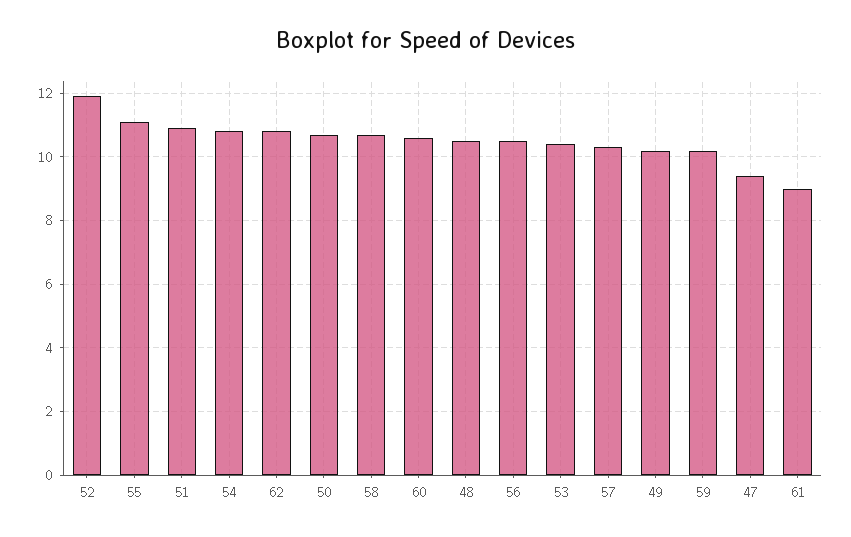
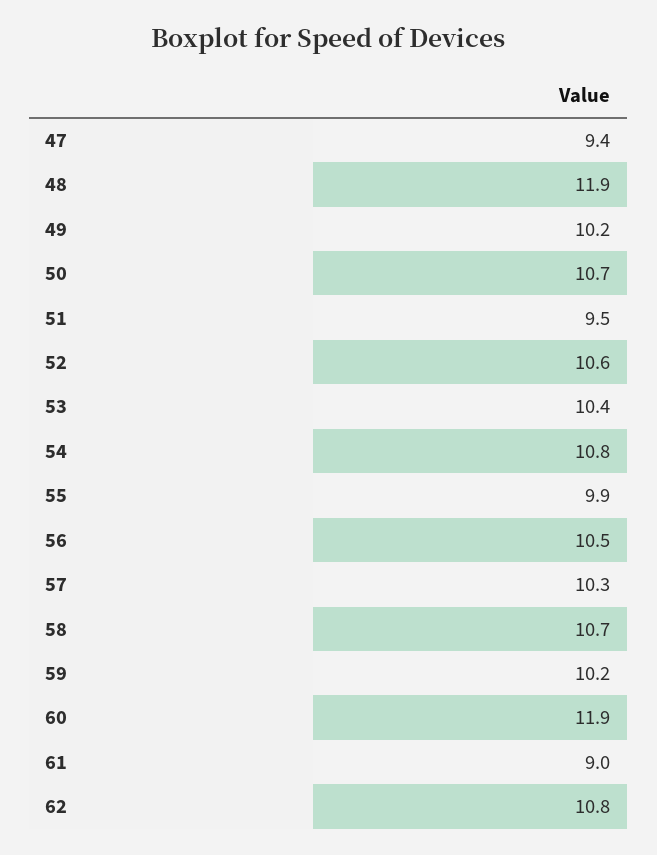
52: 12 -> 10.6
55: 11 -> 9.9
51: 11 -> 9.5
60: 10.5 -> 11.9
48: 10.5 -> 11.9

